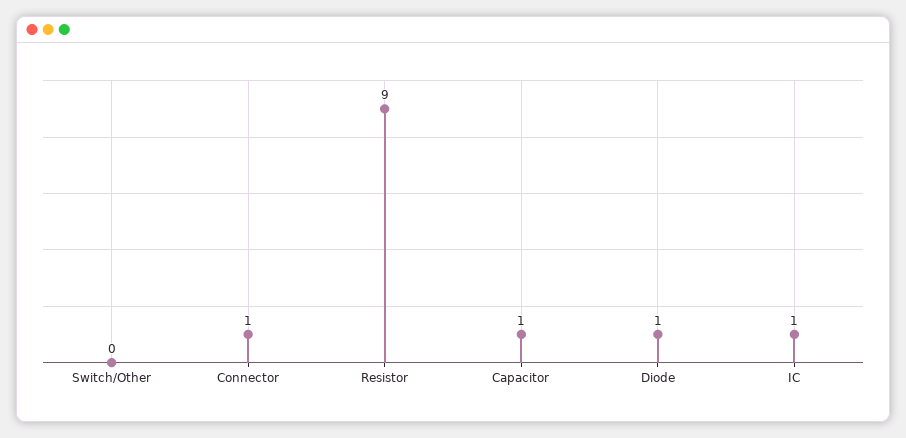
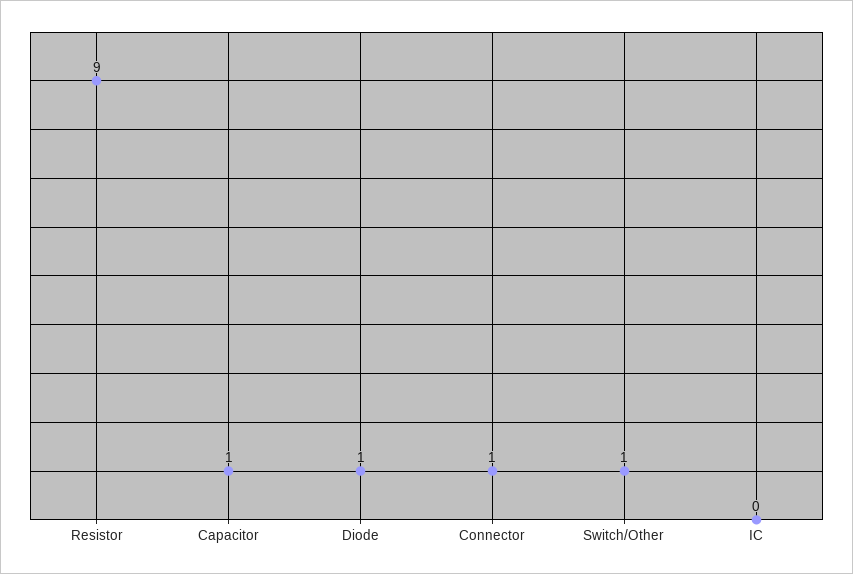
Switch/Other: 0 -> 1
IC: 1 -> 0

